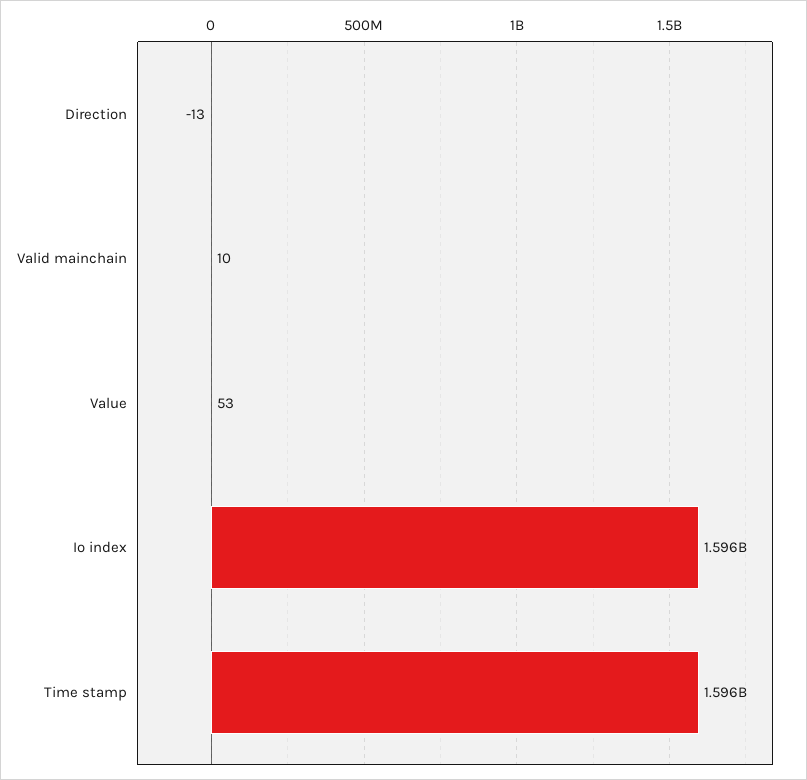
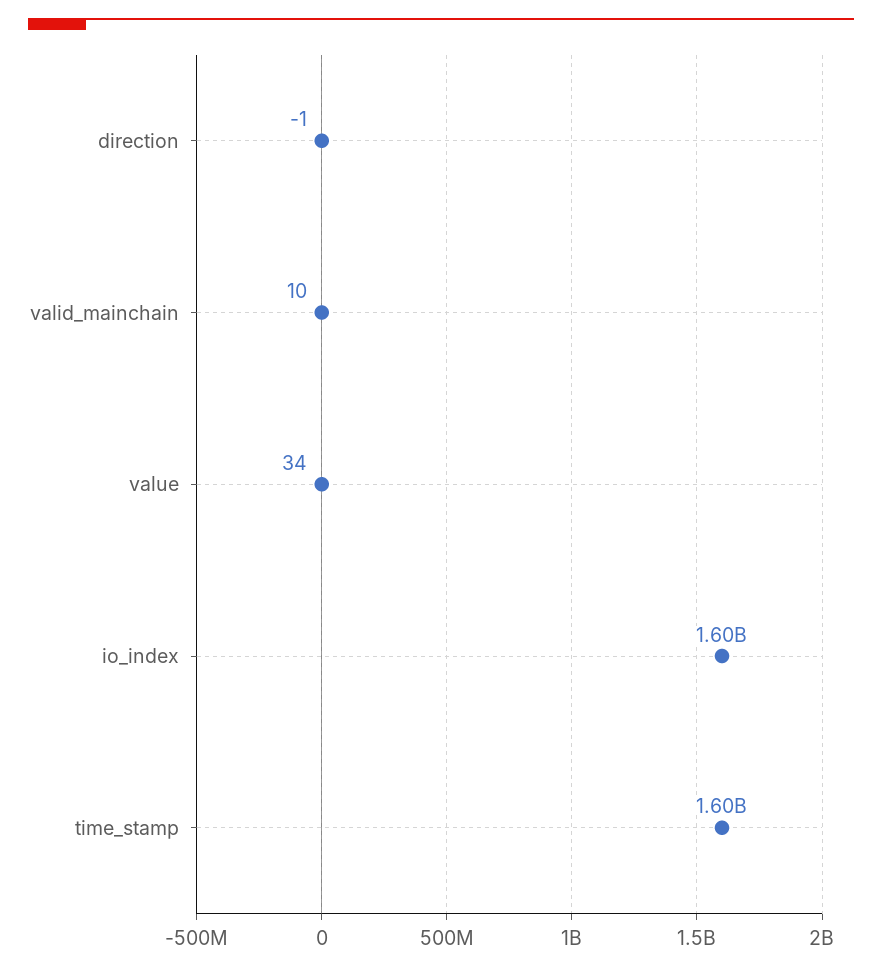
Direction: -13 -> -1
Value: 53 -> 34

